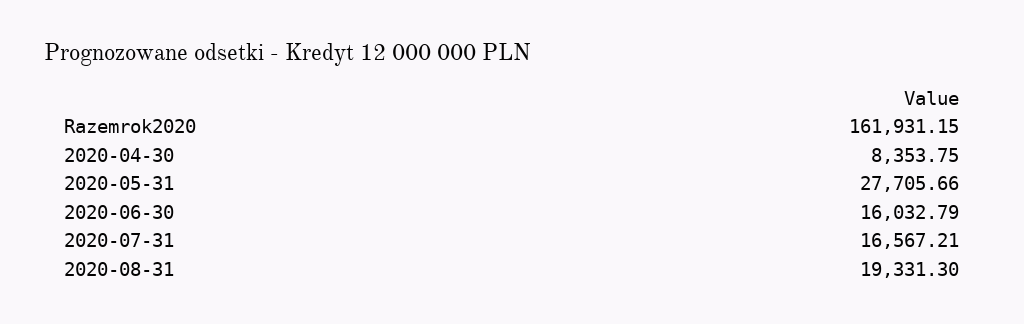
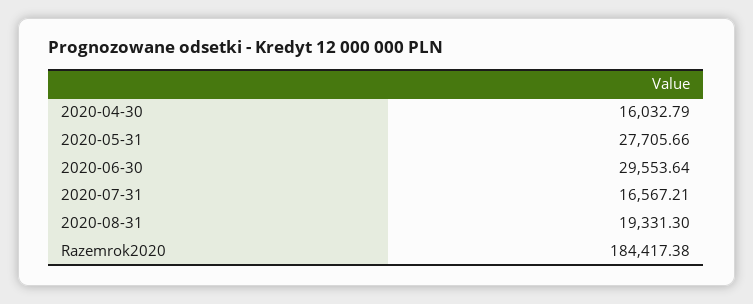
Razemrok2020: 161931.15 -> 184417.38
2020-04-30: 8353.75 -> 16032.79
2020-06-30: 16032.79 -> 29553.64

